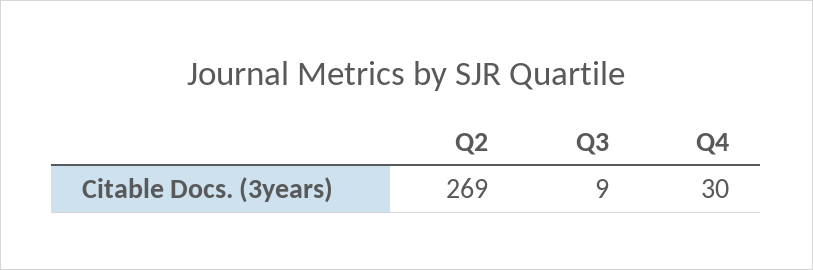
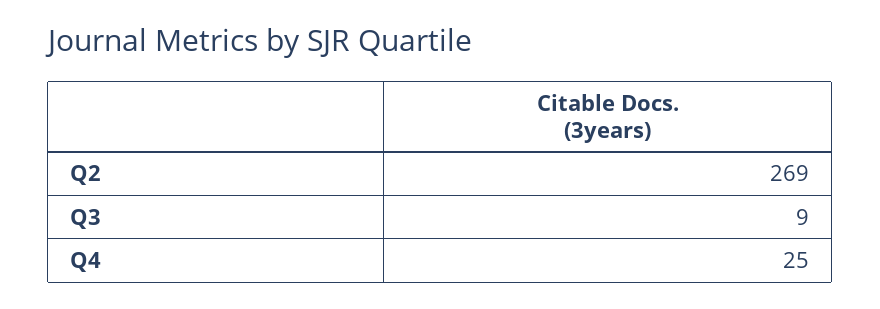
Q4: 30 -> 25

